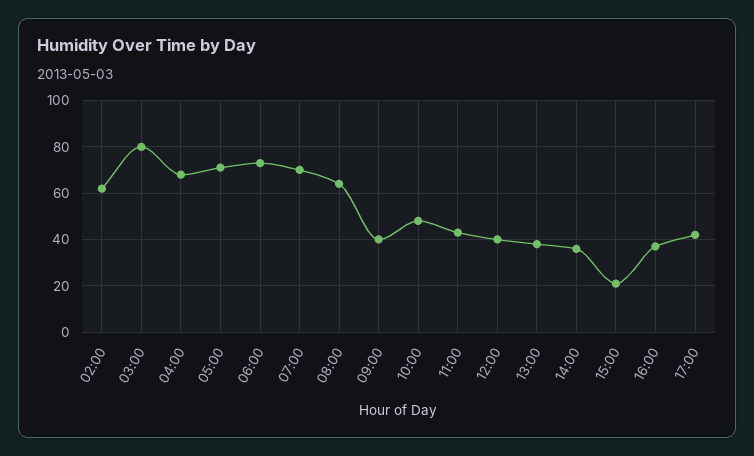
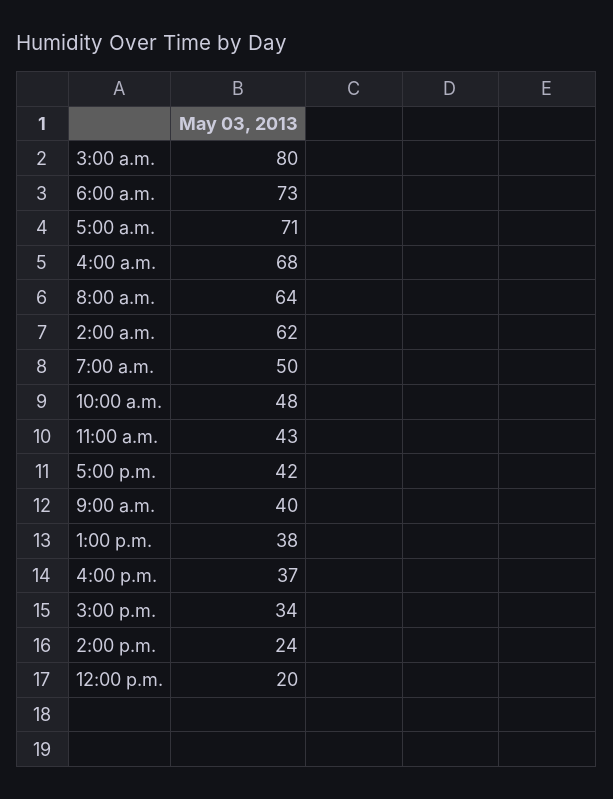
07:00: 70 -> 50
12:00: 40 -> 20
14:00: 35 -> 24
15:00: 20 -> 34

